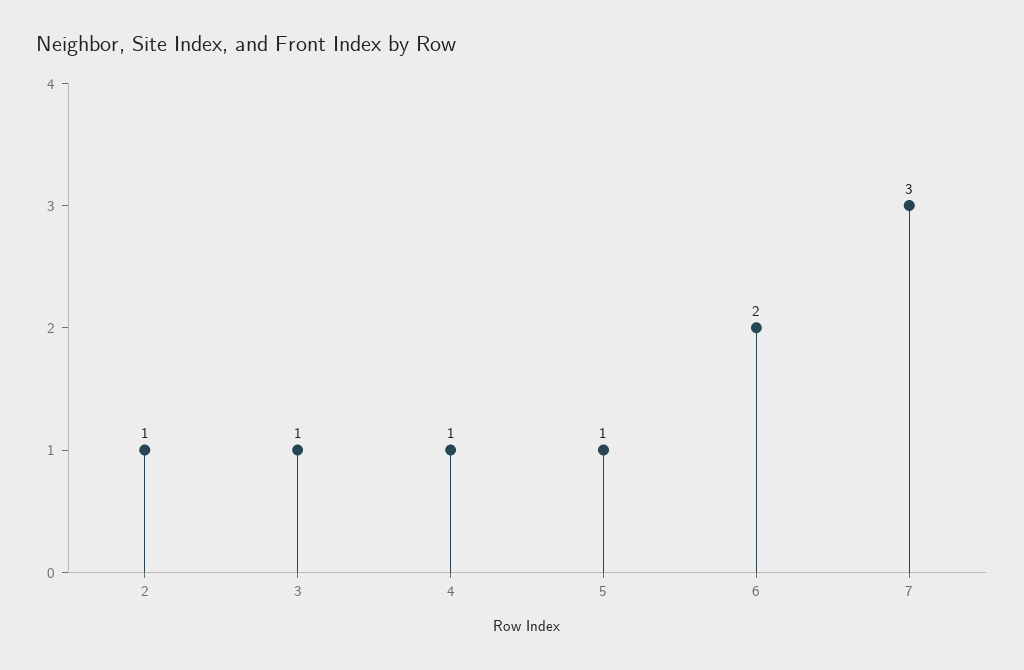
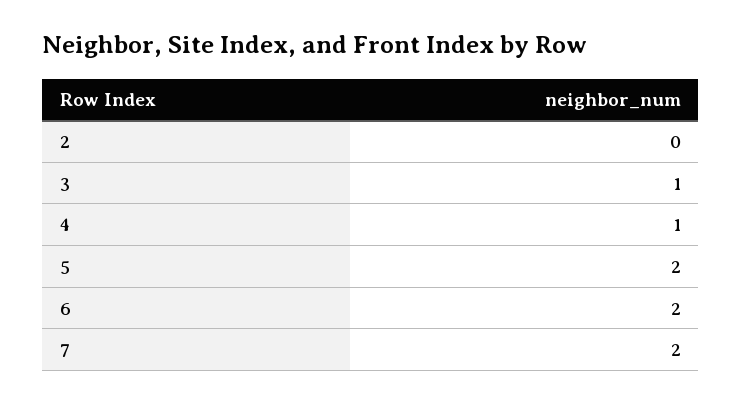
2: 1 -> 0
5: 1 -> 2
7: 3 -> 2

